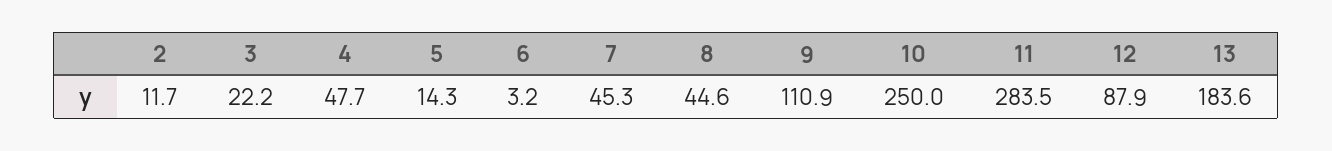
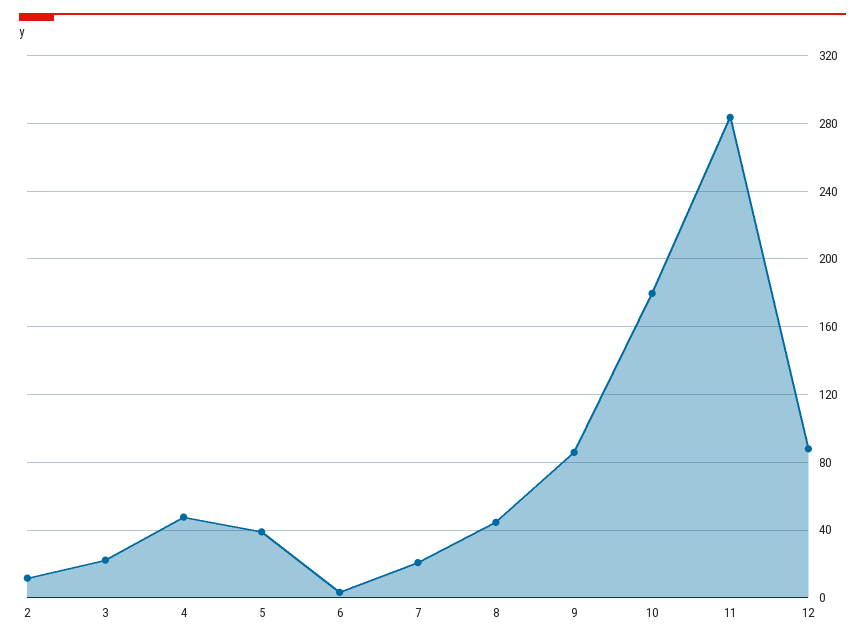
5: 14.3 -> 40
7: 45.3 -> 20
9: 110.9 -> 85
10: 250 -> 180
13: 183.6 -> none

